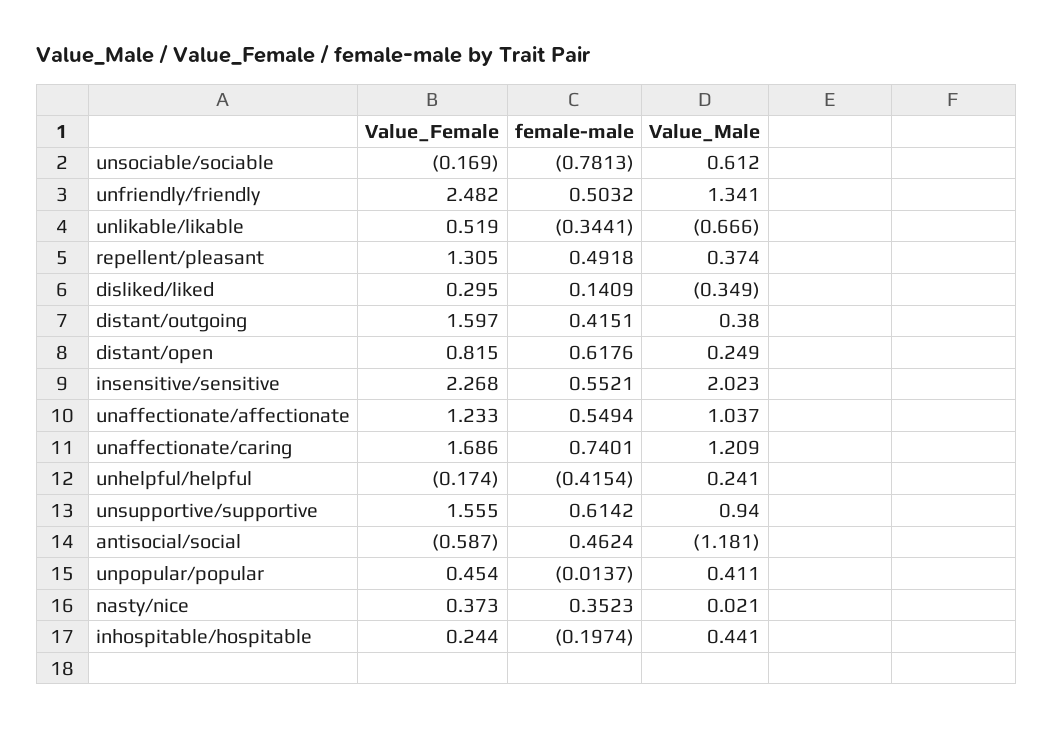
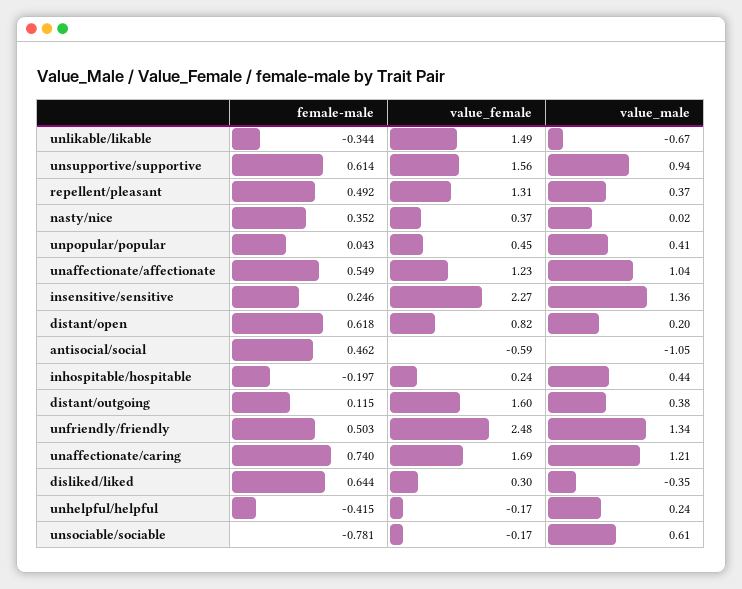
Value_Female, unlikable/likable: 0.519 -> 1.49
female-male, disliked/liked: 0.1409 -> 0.644
female-male, distant/outgoing: 0.4151 -> 0.115
Value_Male, distant/open: 0.249 -> 0.2
female-male, insensitive/sensitive: 0.5521 -> 0.246
Value_Male, insensitive/sensitive: 2.023 -> 1.36
Value_Male, antisocial/social: -1.181 -> -1.05
female-male, unpopular/popular: -0.0137 -> 0.043

